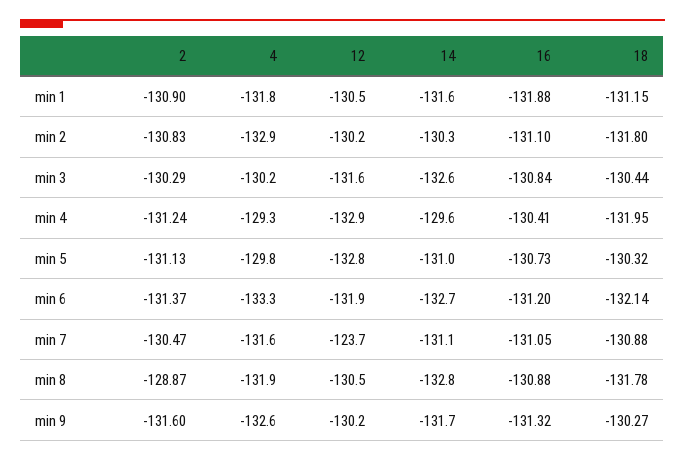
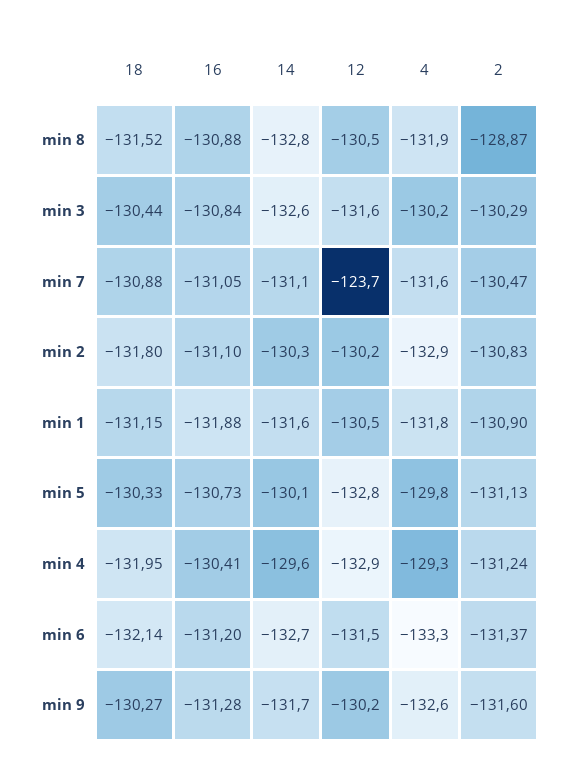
14, min 5: -131 -> -130.1
18, min 5: -130.32 -> -130.33
12, min 6: -131.9 -> -131.5
18, min 8: -131.78 -> -131.52
16, min 9: -131.32 -> -131.28

